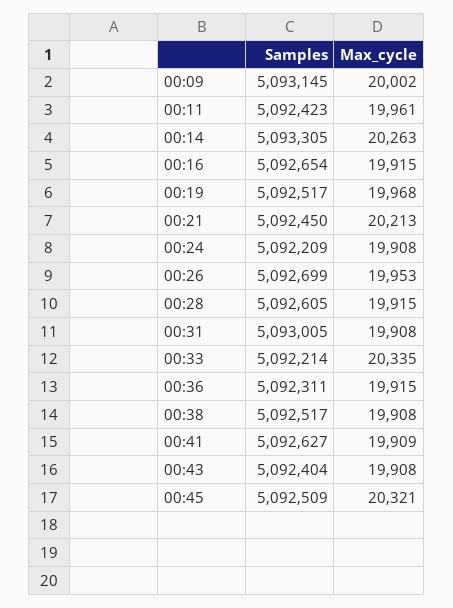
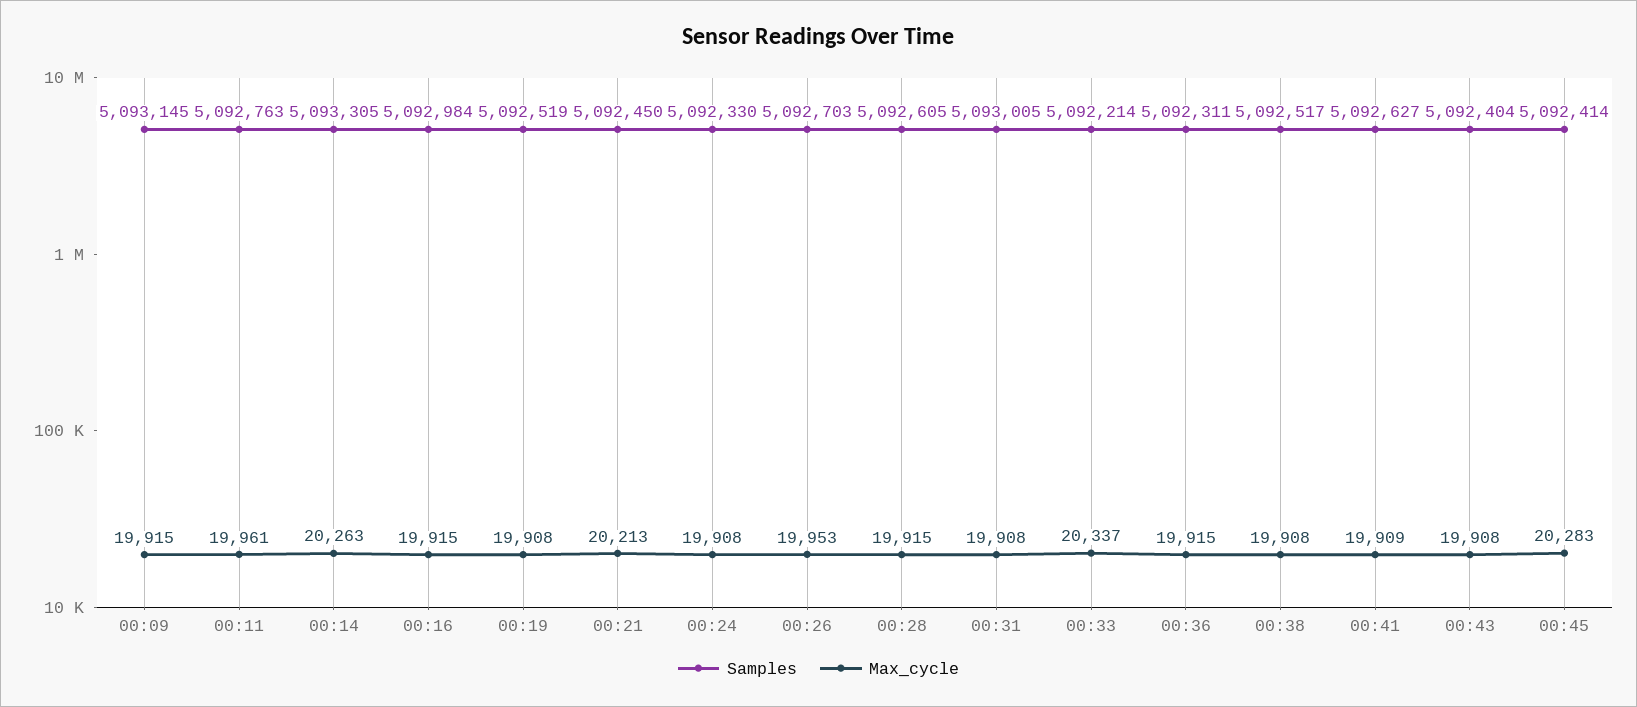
Max_cycle, 00:09: 20002 -> 19915
Samples, 00:11: 5092423 -> 5092763
Samples, 00:16: 5092654 -> 5092984
Samples, 00:19: 5092517 -> 5092519
Max_cycle, 00:19: 19968 -> 19908
Samples, 00:24: 5092209 -> 5092330
Samples, 00:26: 5092699 -> 5092703
Max_cycle, 00:33: 20335 -> 20337
Samples, 00:45: 5092509 -> 5092414
Max_cycle, 00:45: 20321 -> 20283

